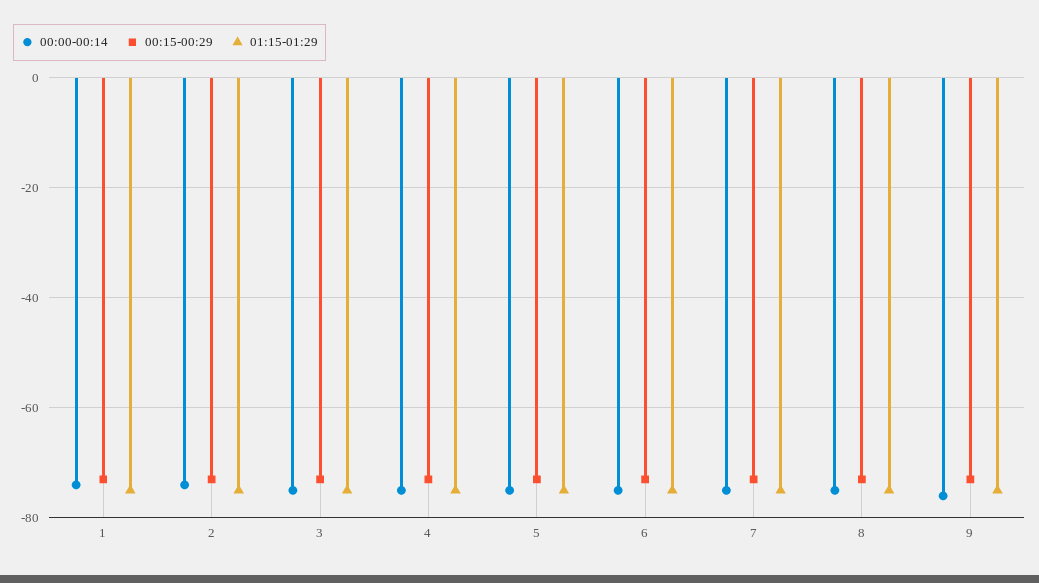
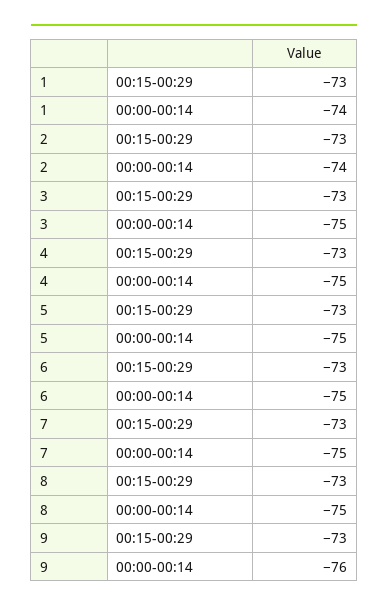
01:15-01:29, 1: -75 -> none
01:15-01:29, 2: -75 -> none
01:15-01:29, 3: -75 -> none
01:15-01:29, 4: -75 -> none
01:15-01:29, 5: -75 -> none
01:15-01:29, 6: -75 -> none
01:15-01:29, 7: -75 -> none
01:15-01:29, 8: -75 -> none
01:15-01:29, 9: -75 -> none

